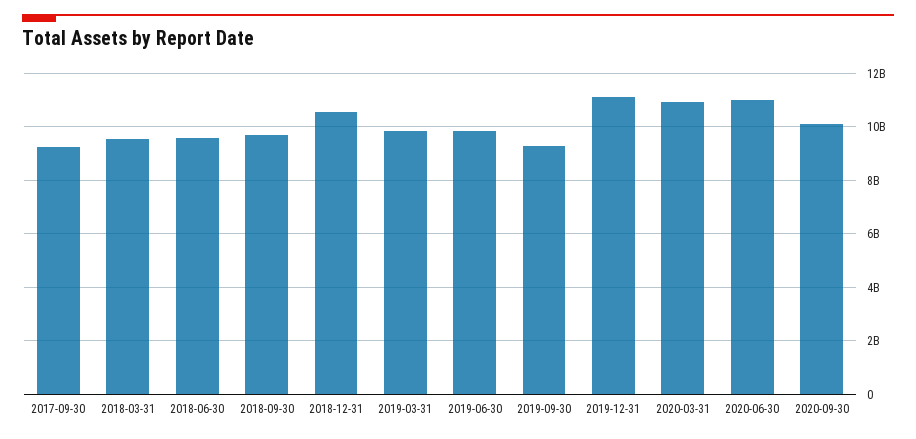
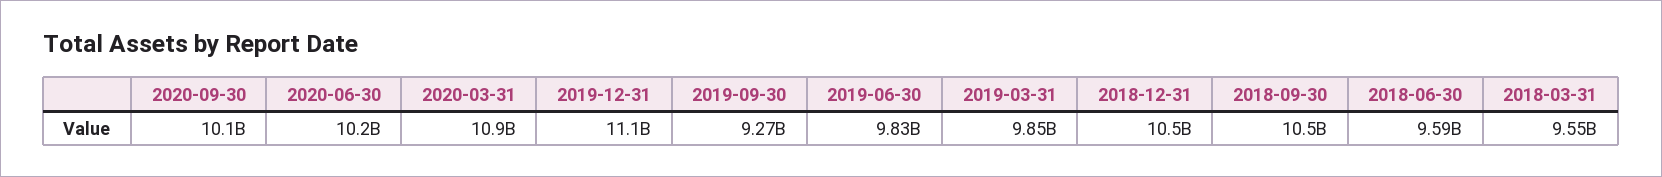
2017-09-30: 9250000000 -> none
2018-09-30: 9750000000 -> 10500000000
2020-06-30: 11000000000 -> 10200000000

